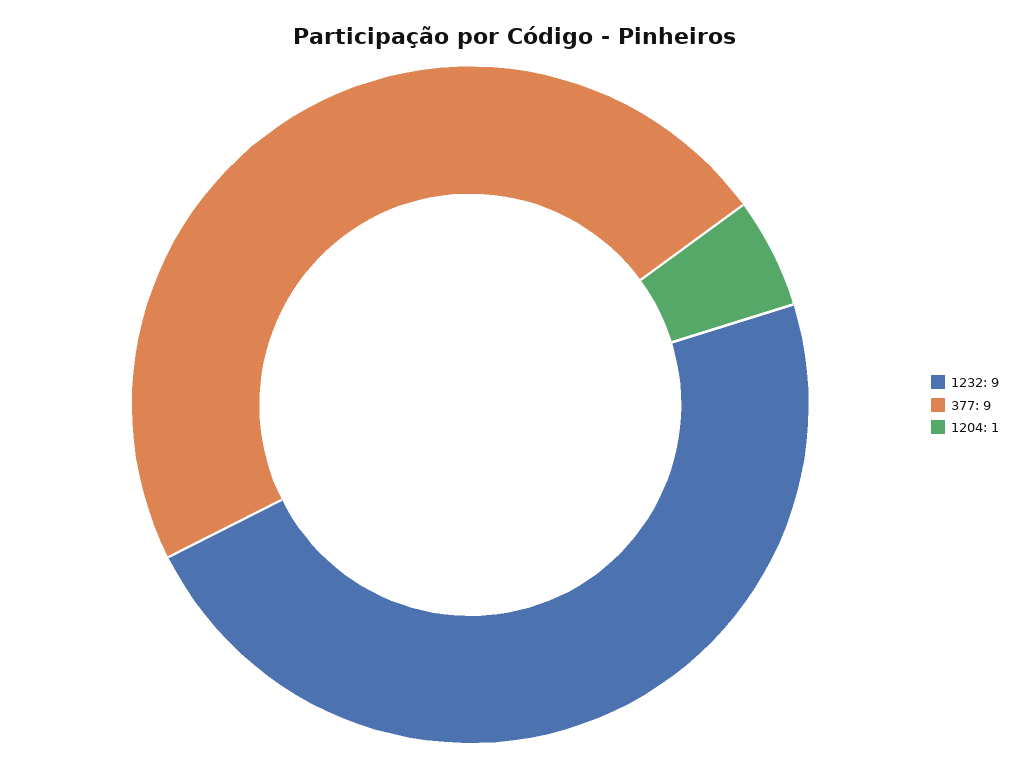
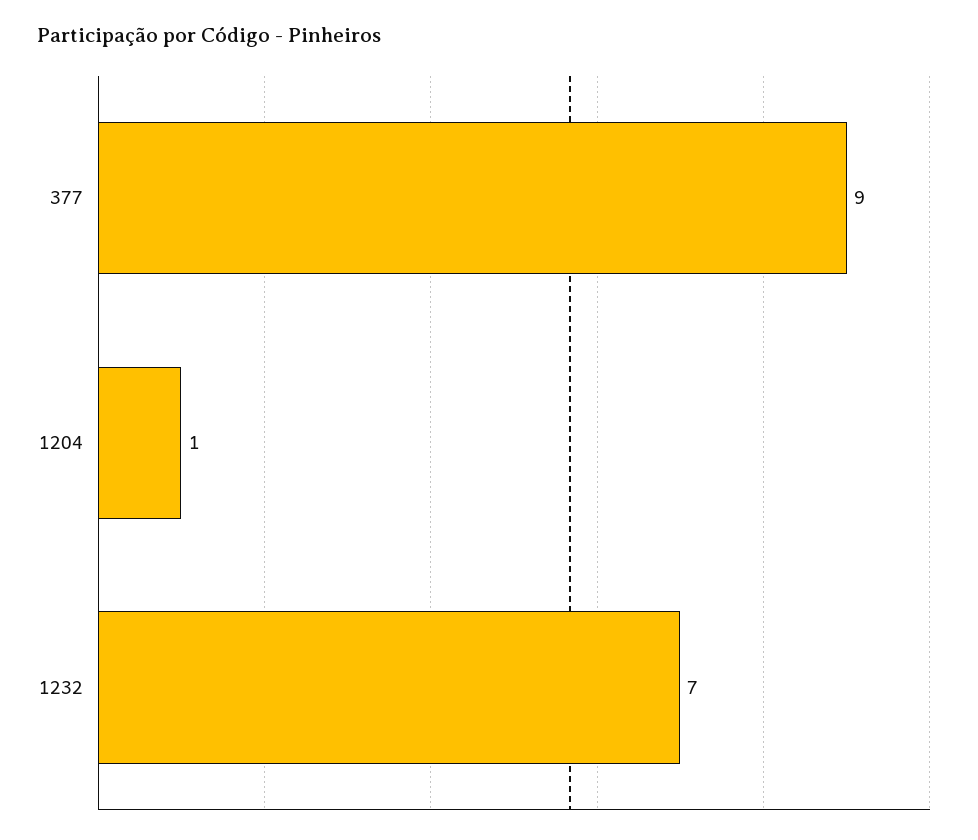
1232: 9 -> 7

